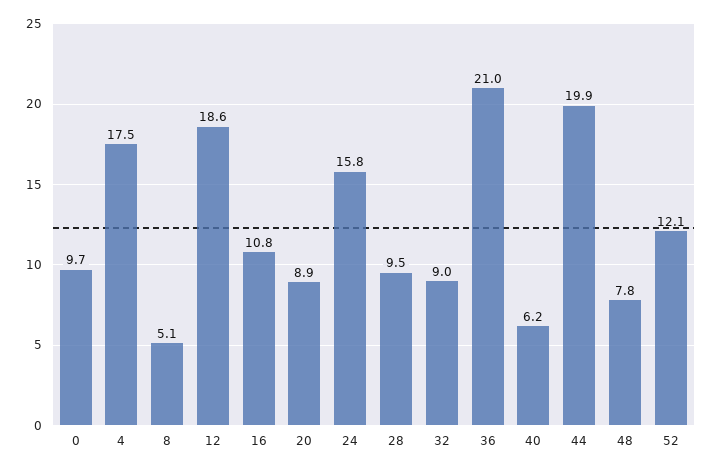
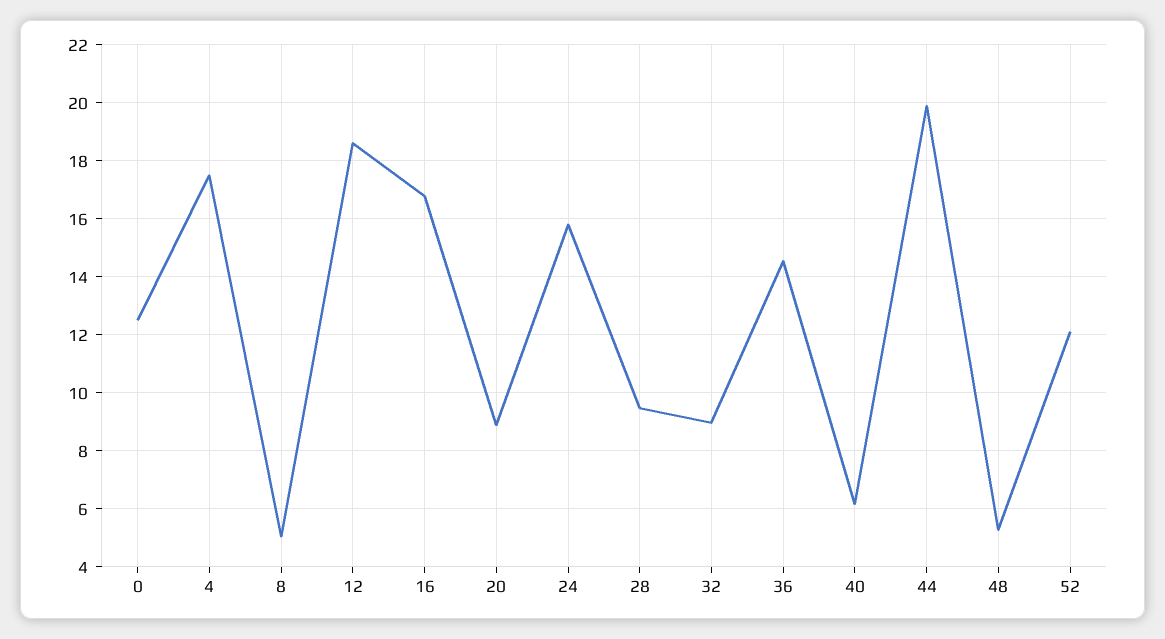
0: 9.7 -> 12.5
16: 10.8 -> 16.75
36: 21 -> 14.5
48: 7.8 -> 5.25

